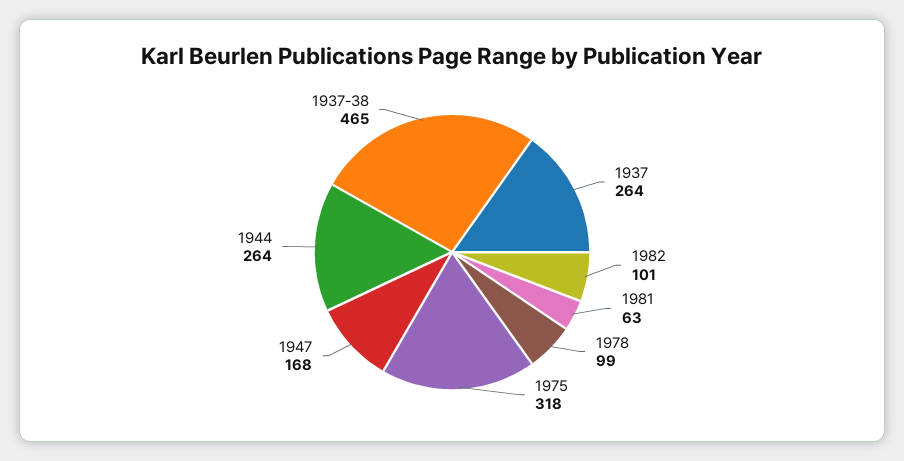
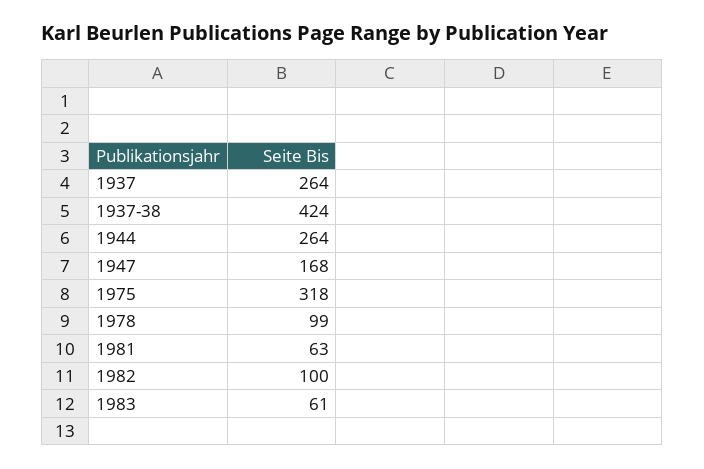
1982: 101 -> 100
1937-38: 465 -> 424
1983: none -> 61

